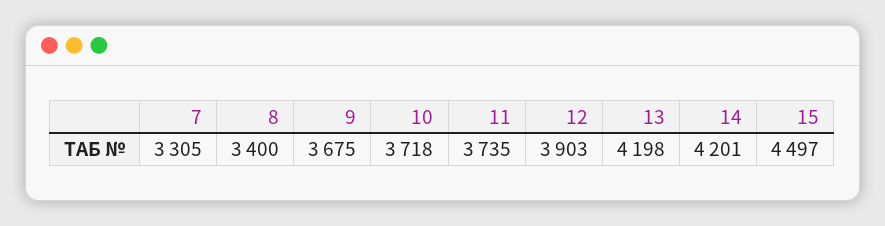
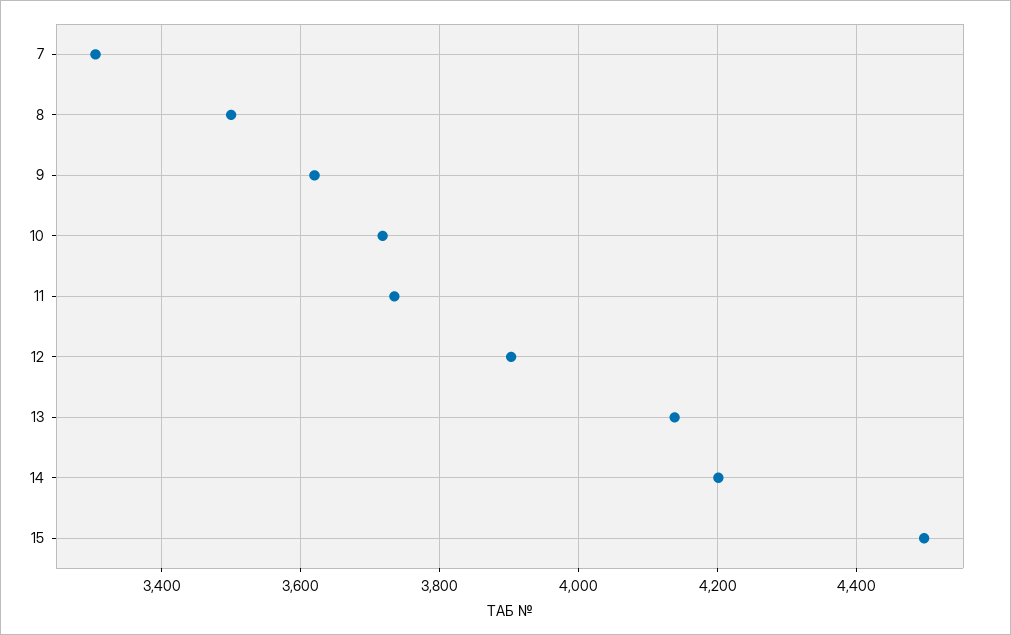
8: 3400 -> 3500
9: 3675 -> 3620
13: 4198 -> 4140

